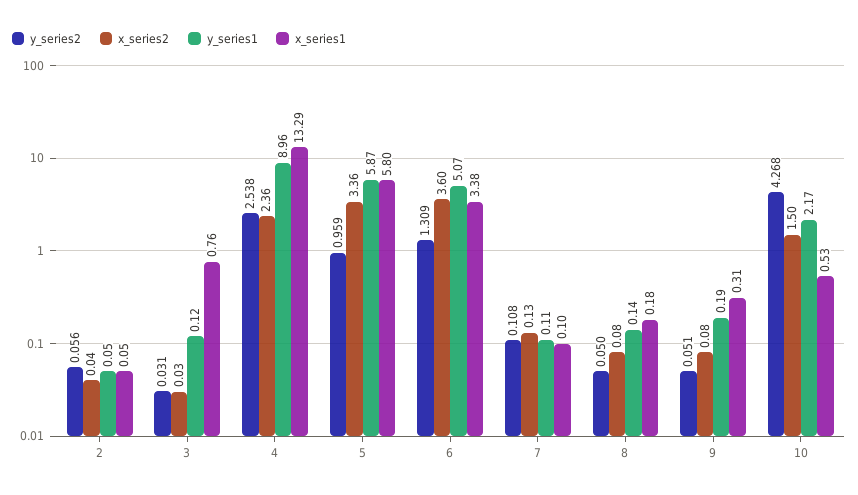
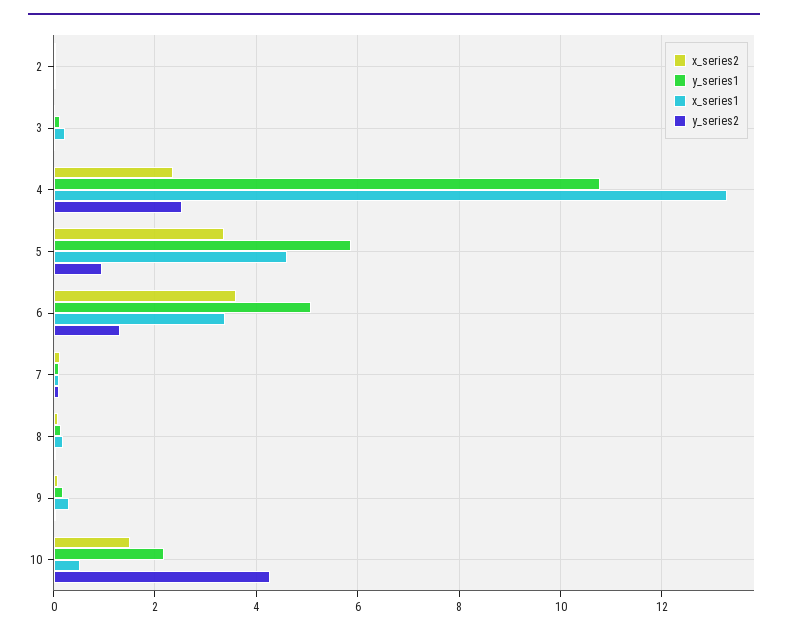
x_series1, 3: 0.76 -> 0.2
y_series1, 4: 8.96 -> 10.8
x_series1, 5: 5.8 -> 4.6

